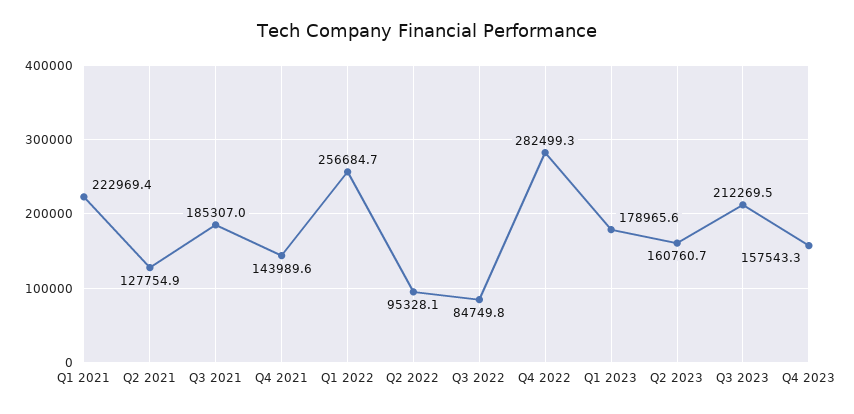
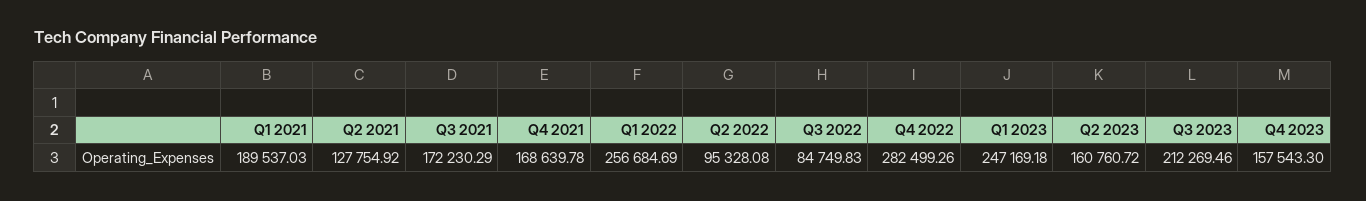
Q1 2021: 222969.4 -> 189537.03
Q3 2021: 185307 -> 172230.29
Q4 2021: 143989.6 -> 168639.78
Q1 2023: 178965.6 -> 247169.18

